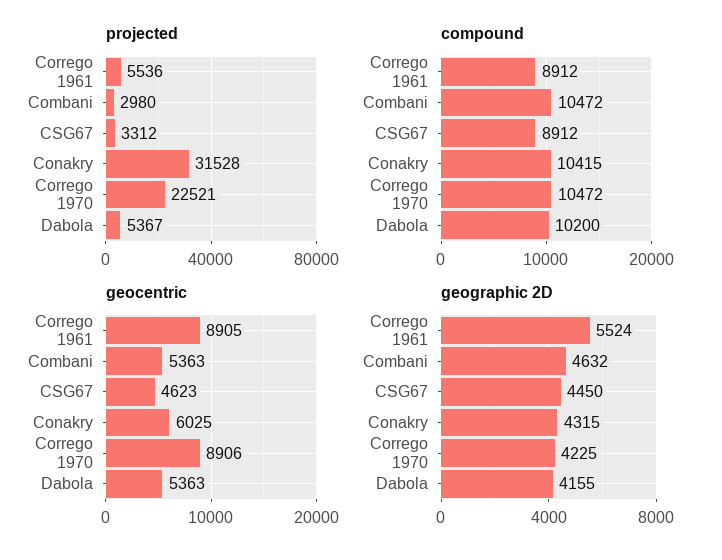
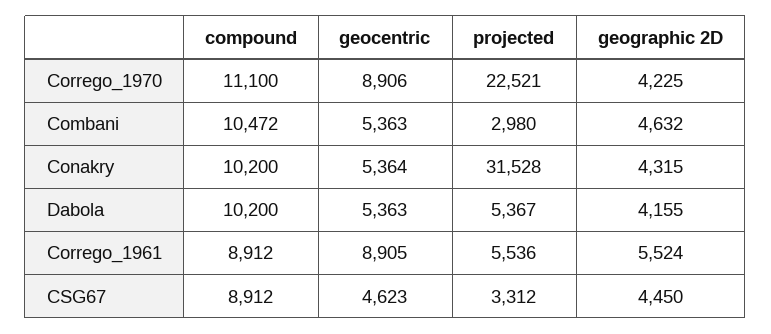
compound, Conakry: 10415 -> 10200
compound, Corrego 1970: 10472 -> 11100
geocentric, Conakry: 6025 -> 5364

